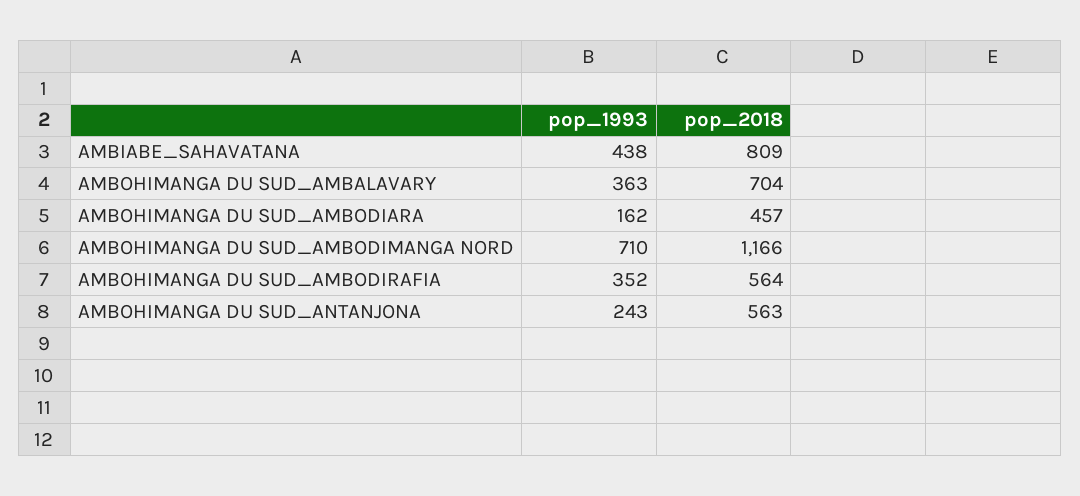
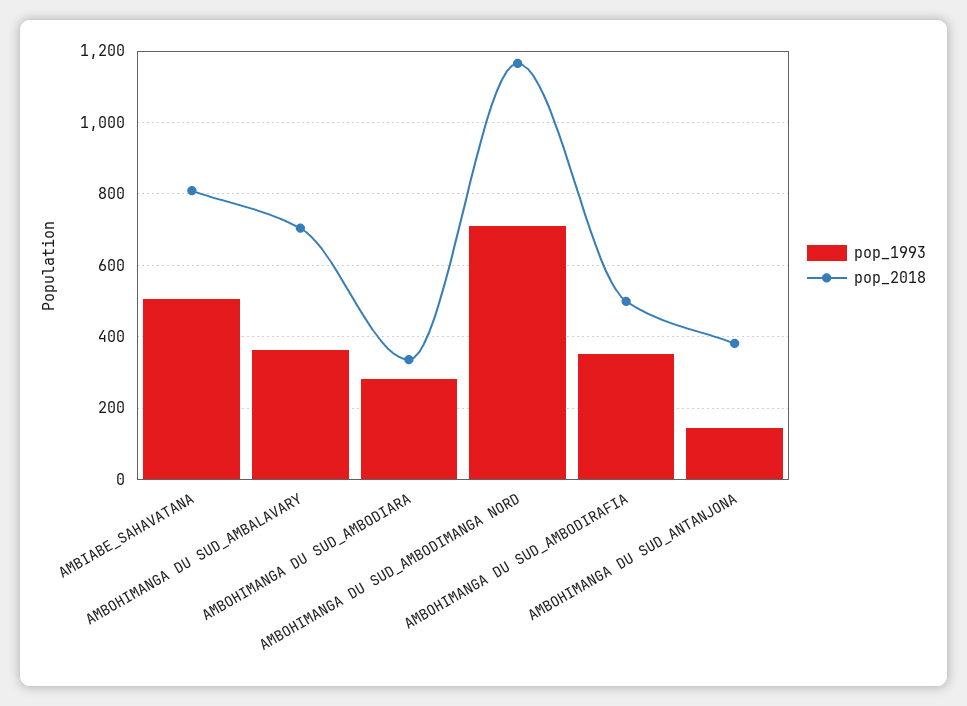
pop_1993, AMBIABE_SAHAVATANA: 438 -> 500
pop_1993, AMBOHIMANGA DU SUD_AMBODIARA: 162 -> 280
pop_2018, AMBOHIMANGA DU SUD_AMBODIARA: 457 -> 340
pop_2018, AMBOHIMANGA DU SUD_AMBODIRAFIA: 564 -> 500
pop_1993, AMBOHIMANGA DU SUD_ANTANJONA: 243 -> 140
pop_2018, AMBOHIMANGA DU SUD_ANTANJONA: 563 -> 380

